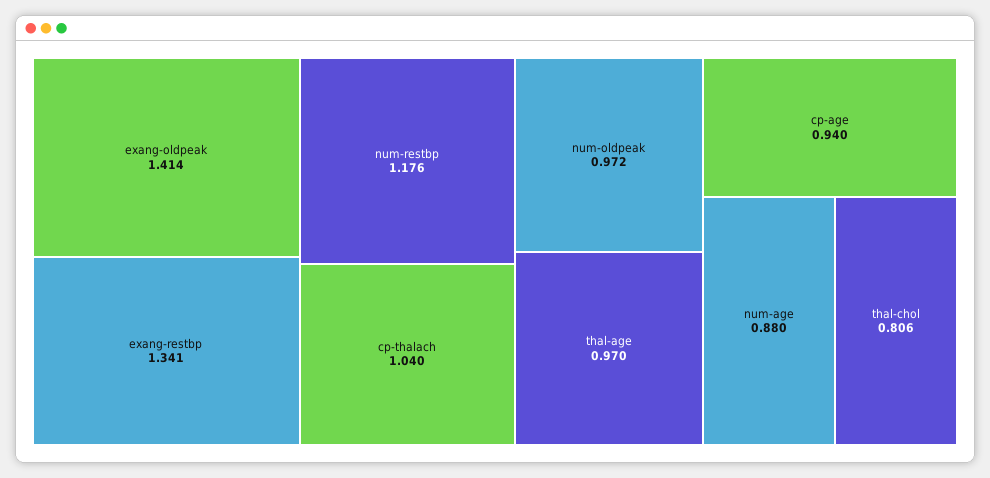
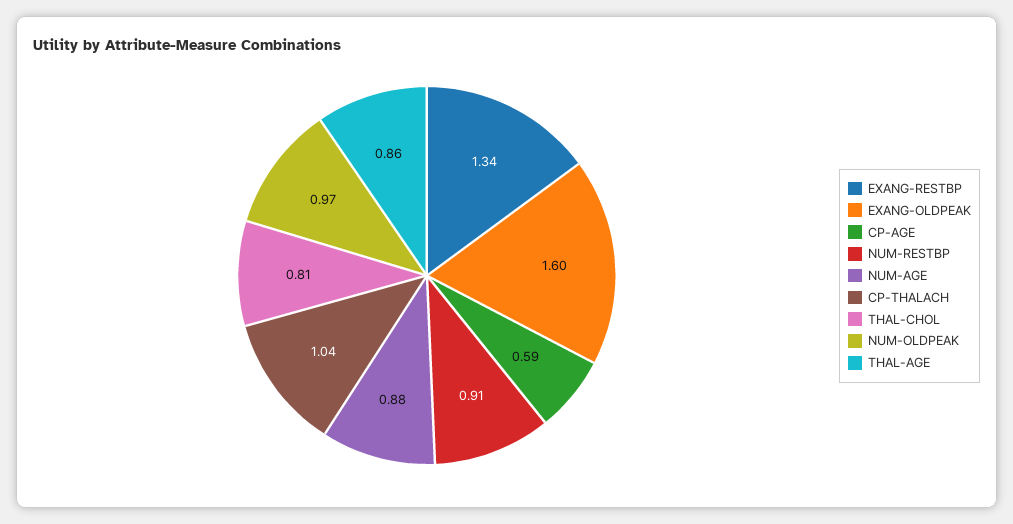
exang-oldpeak: 1.414 -> 1.6
num-restbp: 1.176 -> 0.91
thal-age: 0.97 -> 0.86
cp-age: 0.94 -> 0.59

